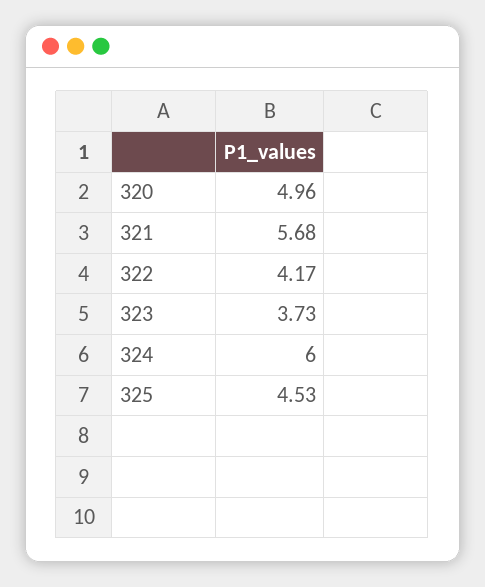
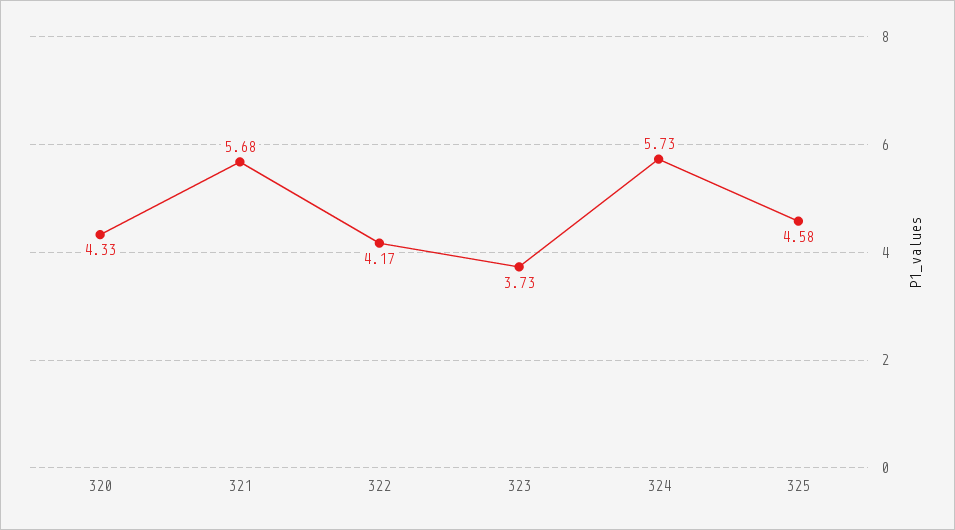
320: 4.96 -> 4.33
324: 6 -> 5.73
325: 4.53 -> 4.58

